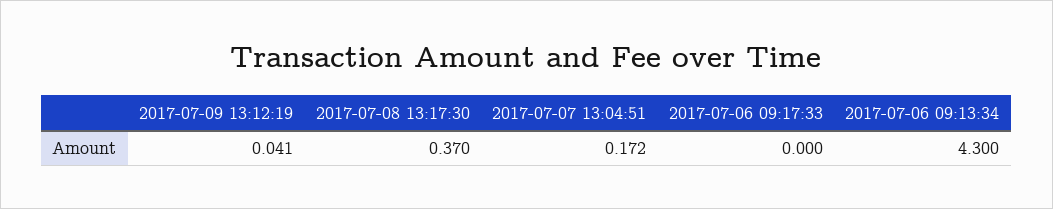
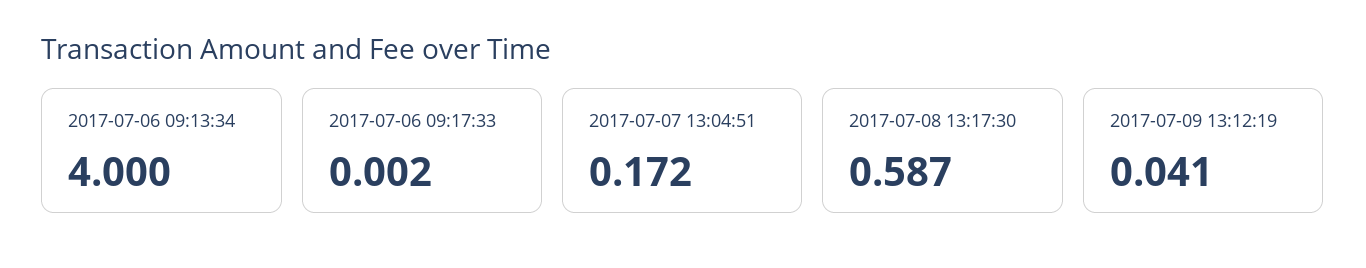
2017-07-08 13:17:30: 0.37 -> 0.587
2017-07-06 09:17:33: 0 -> 0.002
2017-07-06 09:13:34: 4.3 -> 4

